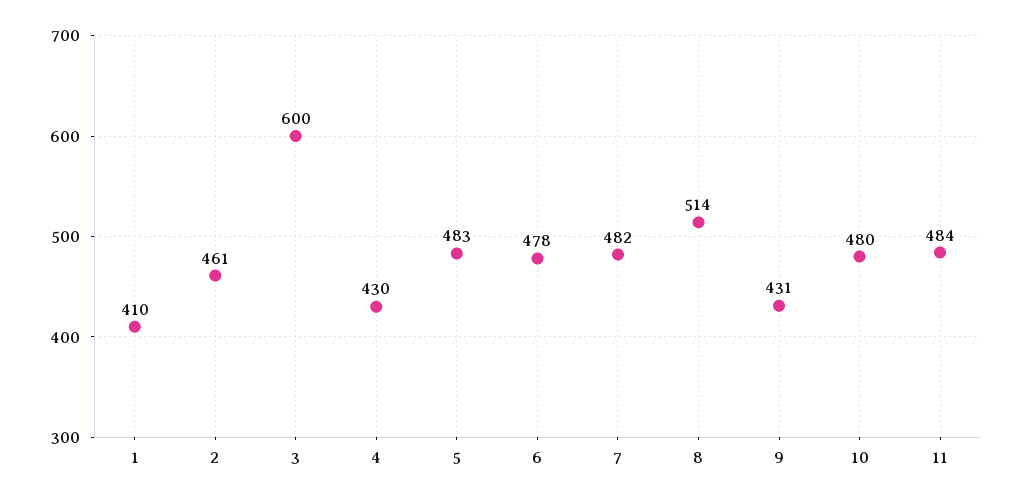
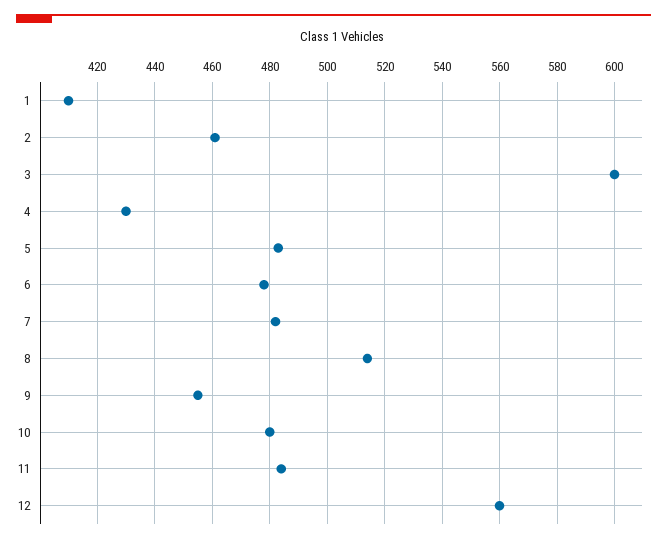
9: 431 -> 455
12: none -> 560

